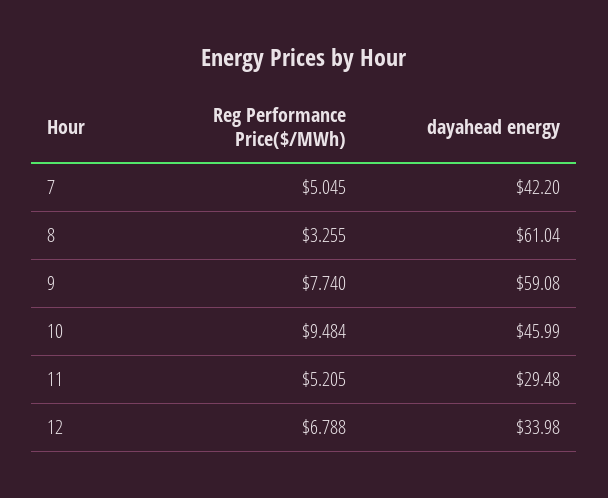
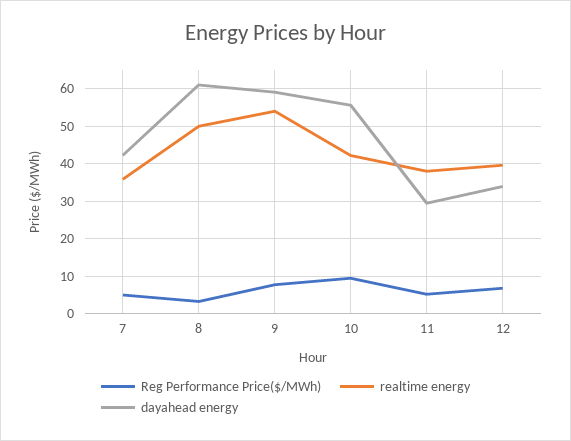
dayahead energy, 10: 45.99 -> 56
realtime energy, 7: none -> 36
realtime energy, 8: none -> 50
realtime energy, 9: none -> 54
realtime energy, 10: none -> 42
realtime energy, 11: none -> 38
realtime energy, 12: none -> 40

